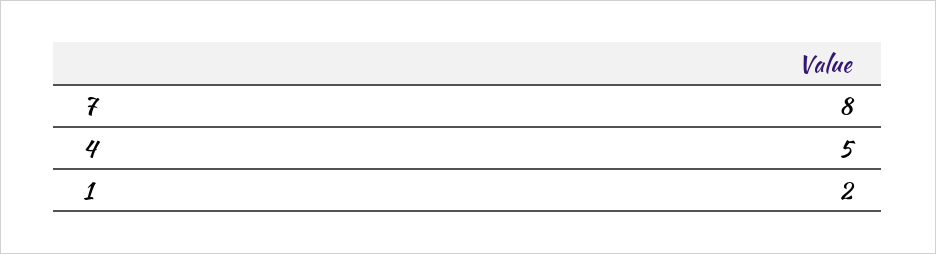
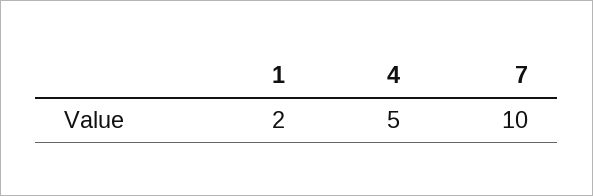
7: 8 -> 10

